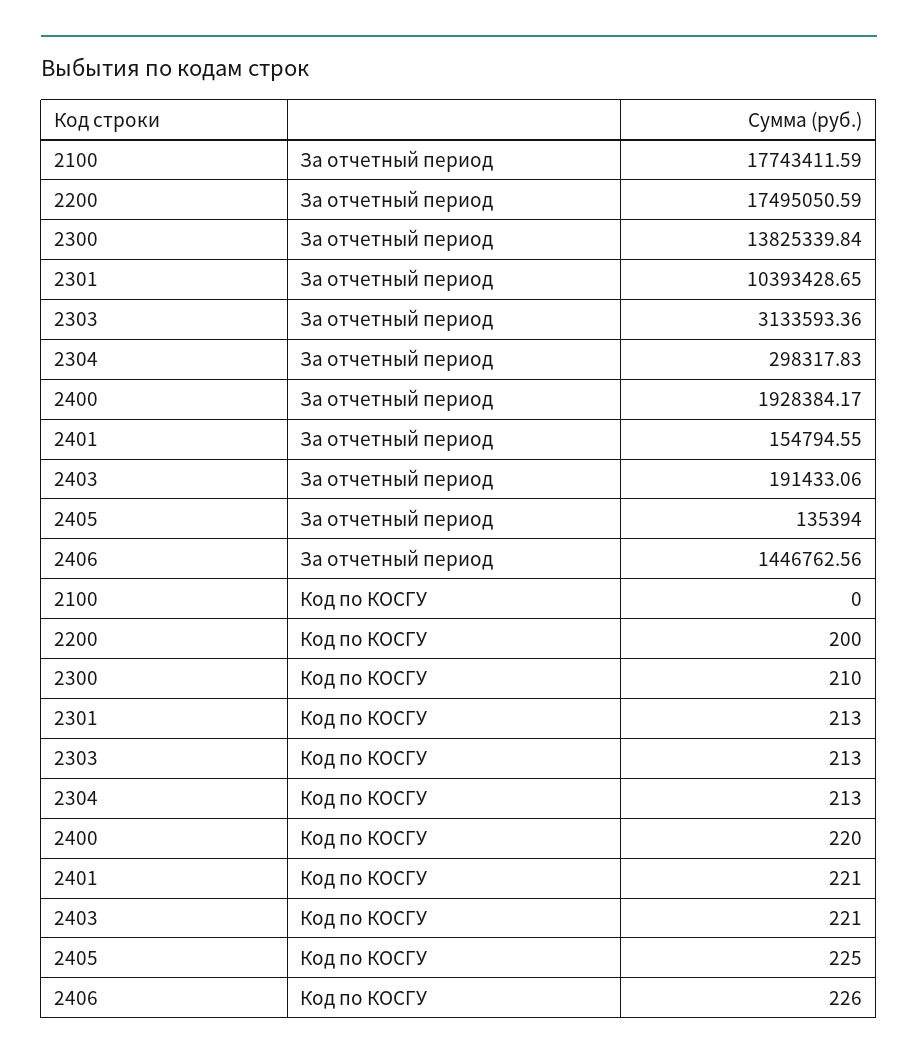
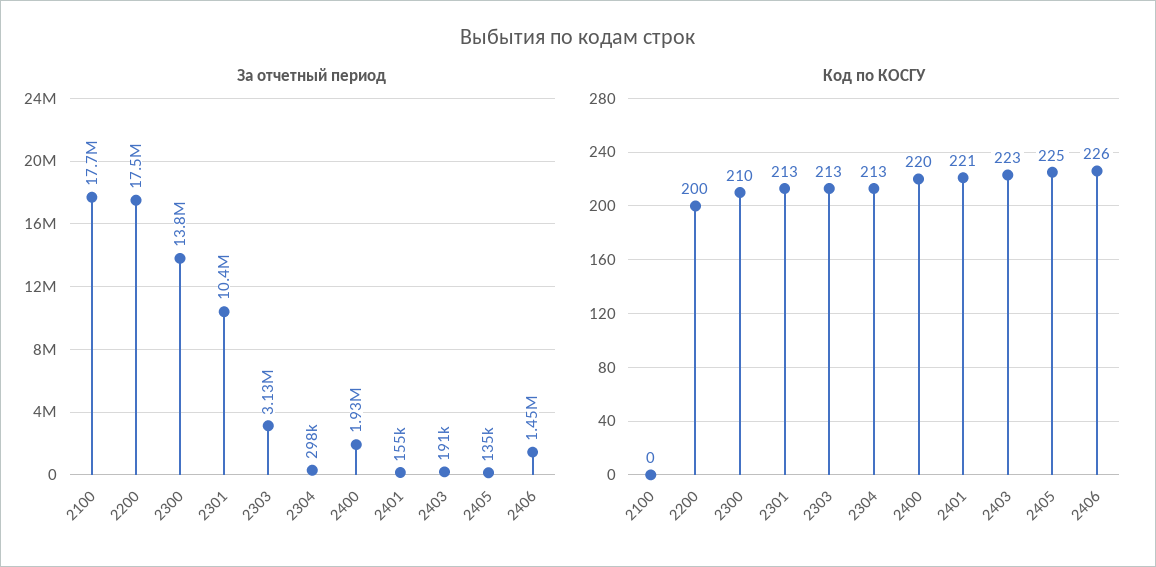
Код по КОСГУ, 2403: 221 -> 223

